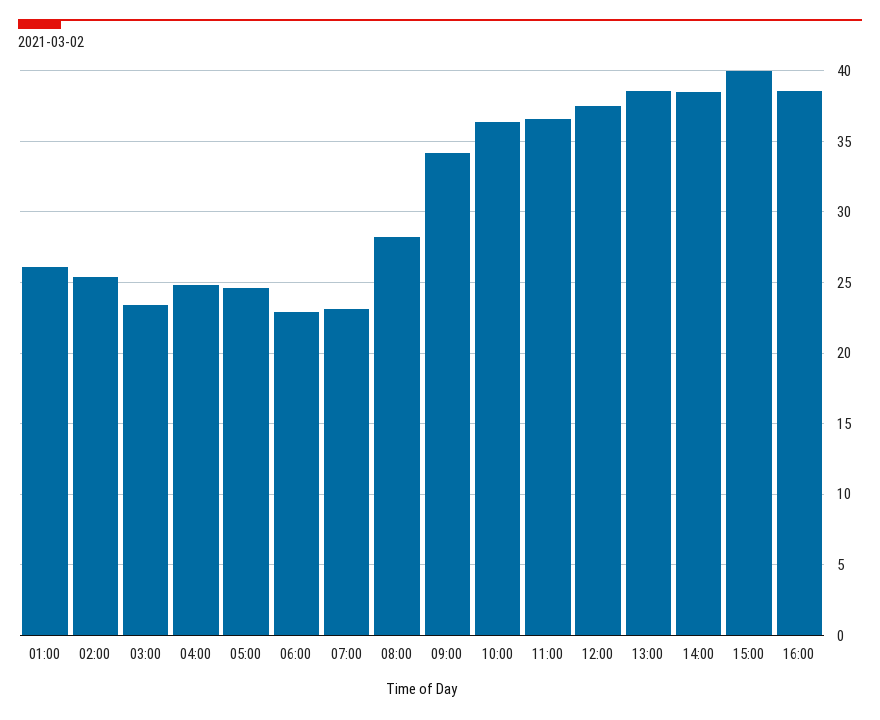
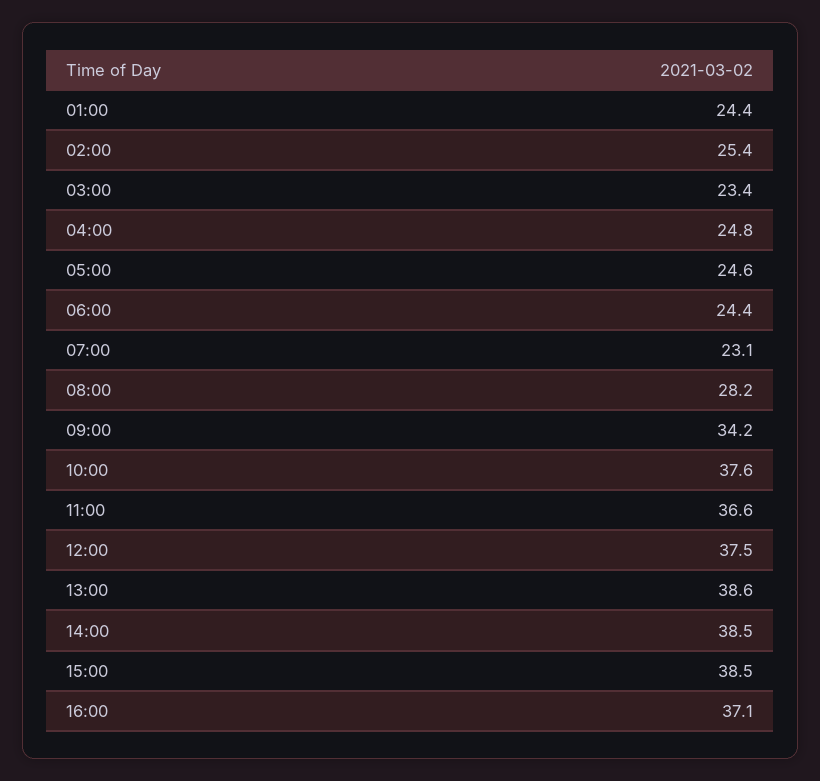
01:00: 26 -> 24.4
06:00: 23 -> 24.4
10:00: 36.5 -> 37.6
15:00: 40 -> 38.5
16:00: 38.5 -> 37.1

